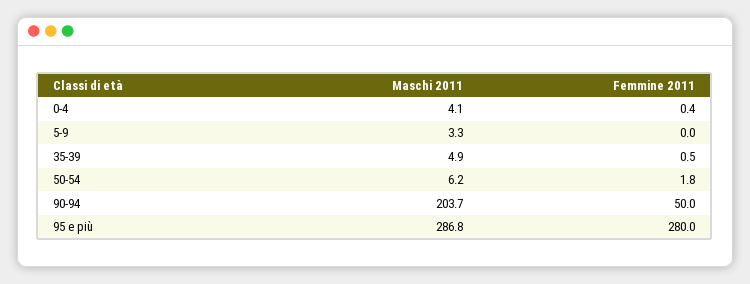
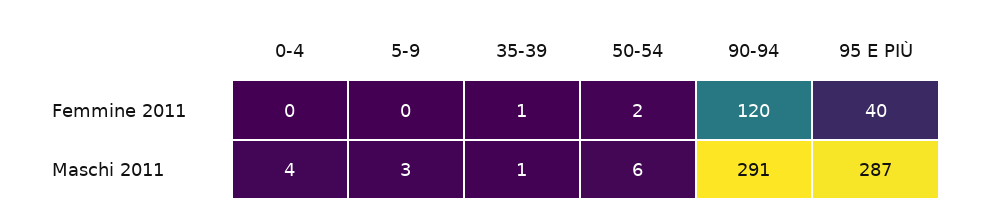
Maschi 2011, 35-39: 4.9 -> 1
Maschi 2011, 90-94: 203.7 -> 291
Femmine 2011, 90-94: 50 -> 120
Femmine 2011, 95 e più: 280 -> 40

